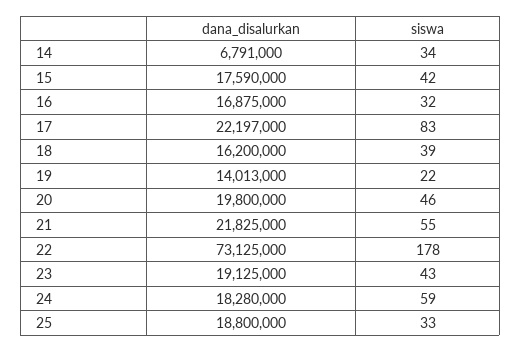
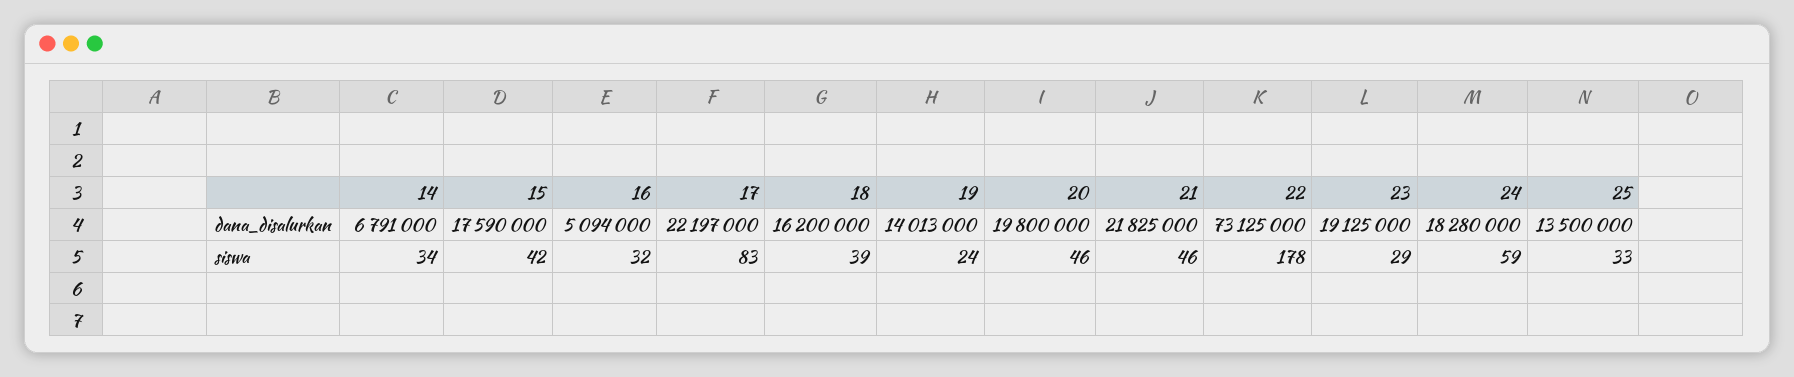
dana_disalurkan, 16: 16875000 -> 5094000
siswa, 19: 22 -> 24
siswa, 21: 55 -> 46
siswa, 23: 43 -> 29
dana_disalurkan, 25: 18800000 -> 13500000

